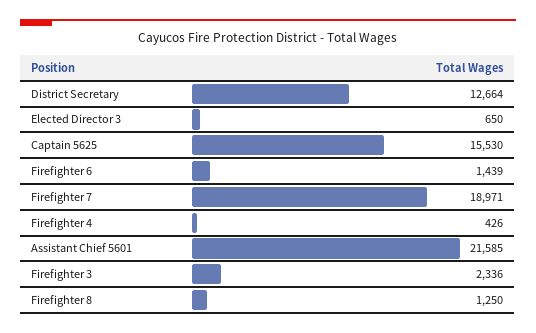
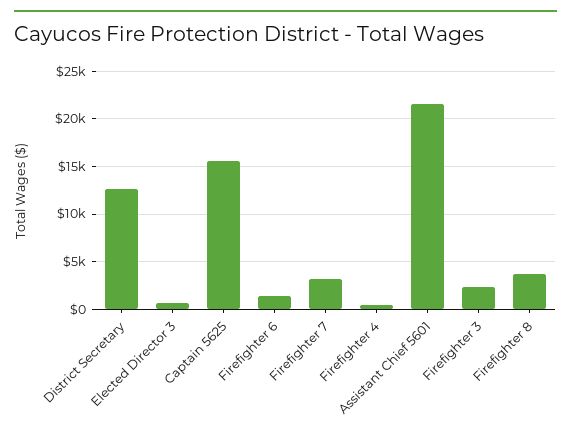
Firefighter 7: 18971 -> 3000
Firefighter 8: 1250 -> 4000

